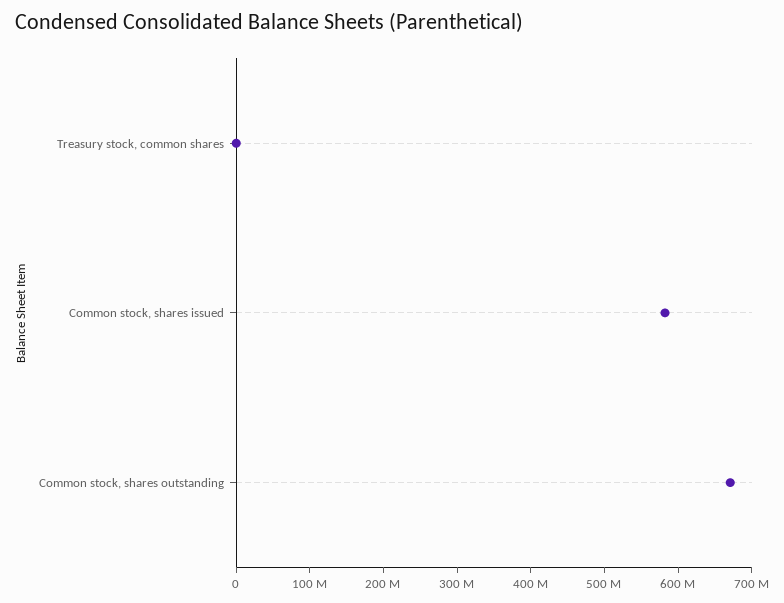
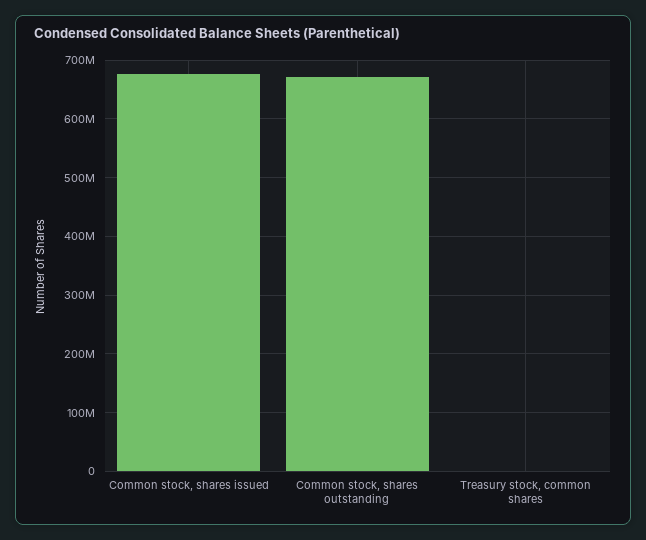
Common stock, shares issued: 580000000 -> 680000000

